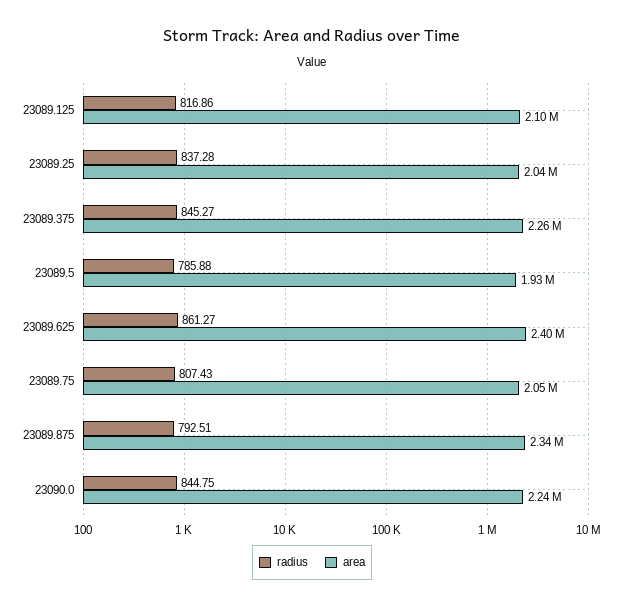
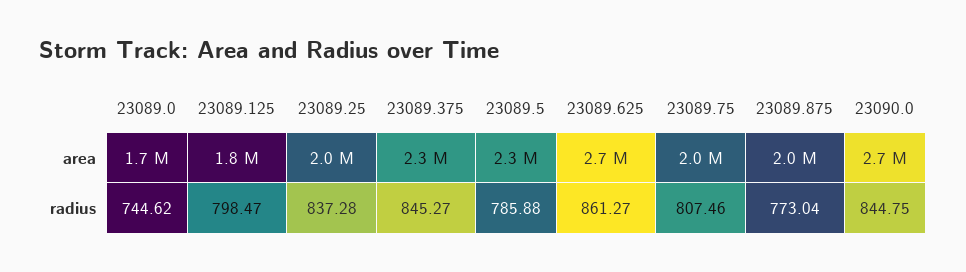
radius, 23089.125: 816.86 -> 798.47
area, 23089.125: 2100000 -> 1800000
area, 23089.5: 1930000 -> 2300000
area, 23089.625: 2400000 -> 2700000
radius, 23089.75: 807.43 -> 807.46
radius, 23089.875: 792.51 -> 773.04
area, 23089.875: 2340000 -> 2000000
area, 23090.0: 2240000 -> 2700000
area, 23089.0: none -> 1700000
radius, 23089.0: none -> 744.62

